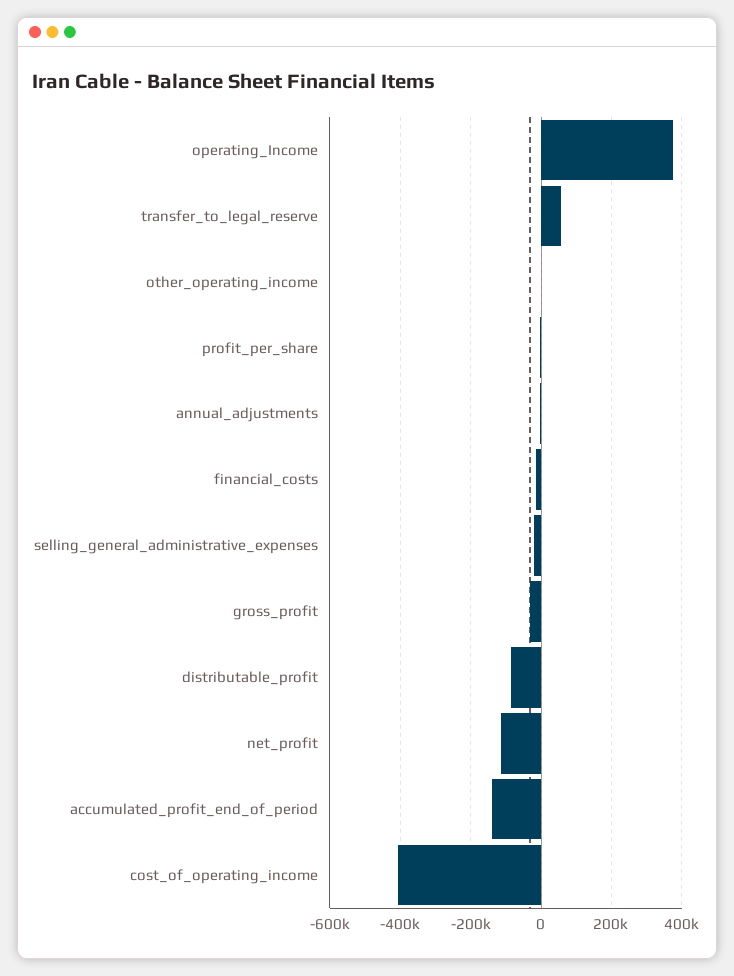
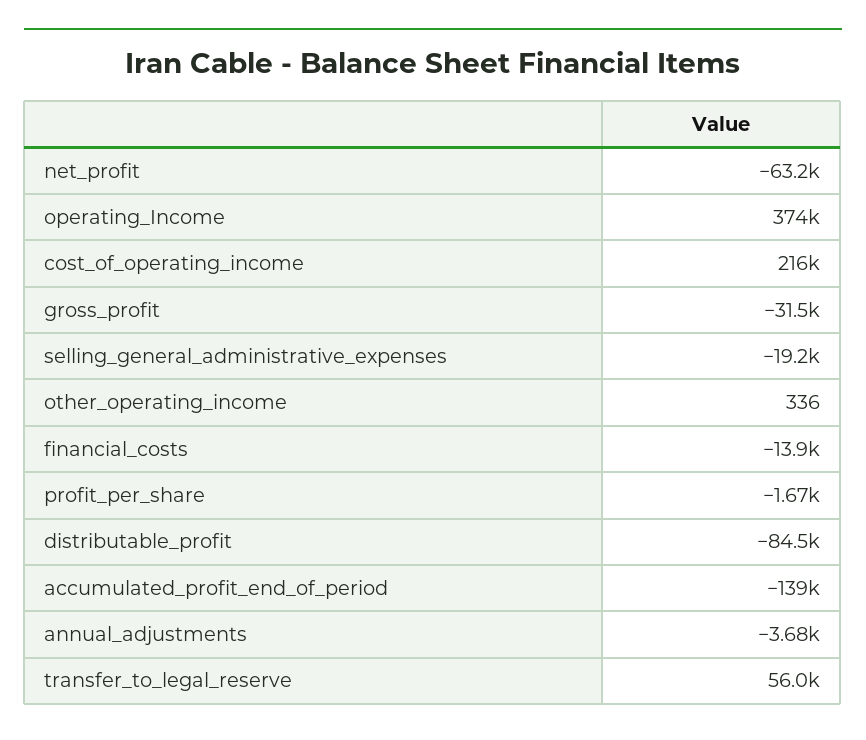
net_profit: -120000 -> -63200
cost_of_operating_income: -400000 -> 216000

